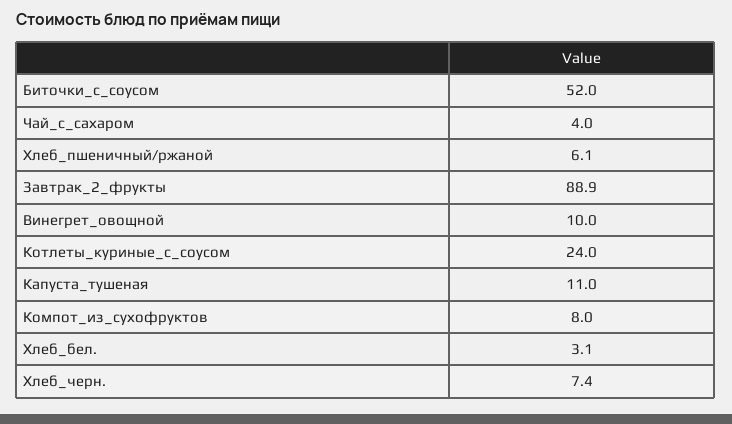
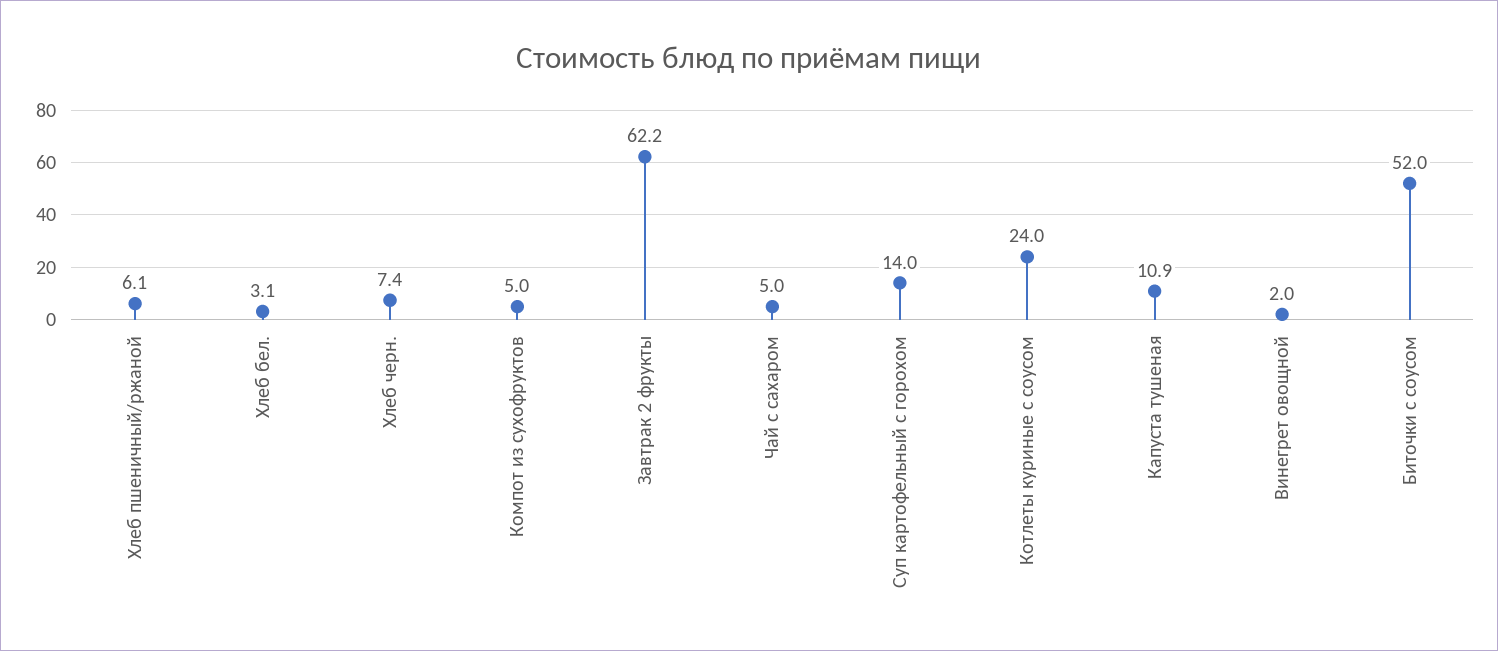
Чай_с_сахаром: 4 -> 5
Завтрак_2_фрукты: 88.9 -> 62.2
Винегрет_овощной: 10 -> 2
Капуста_тушеная: 11 -> 10.9
Компот_из_сухофруктов: 8 -> 5
Суп картофельный с горохом: none -> 14

